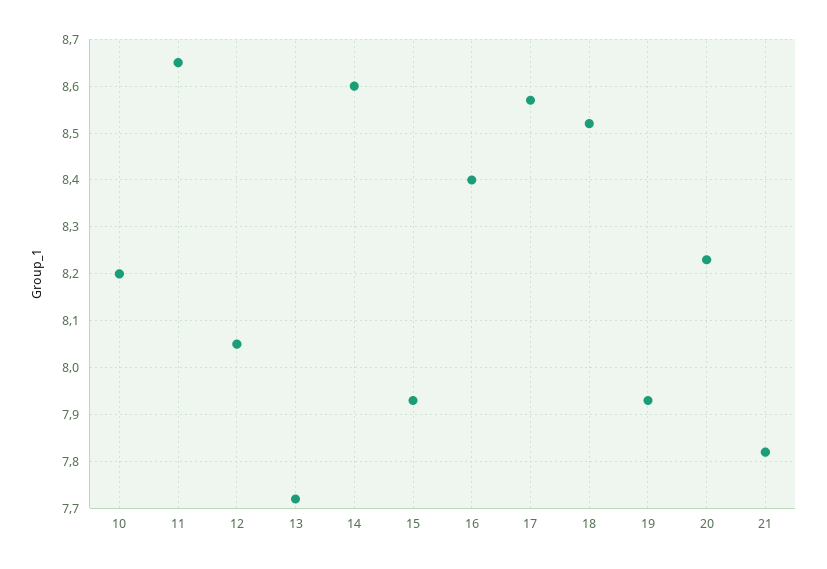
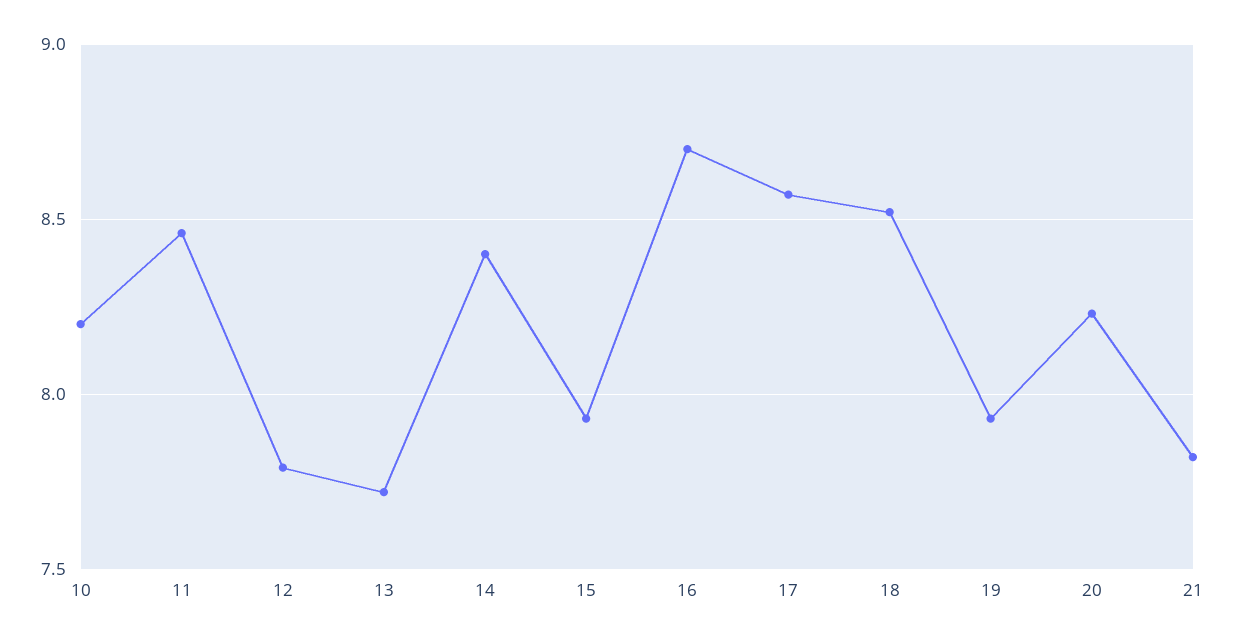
11: 8.65 -> 8.45
12: 8.05 -> 7.8
14: 8.6 -> 8.4
16: 8.4 -> 8.7

